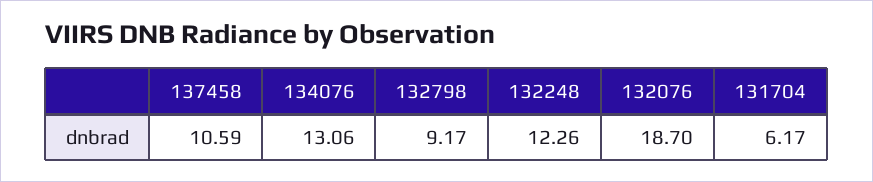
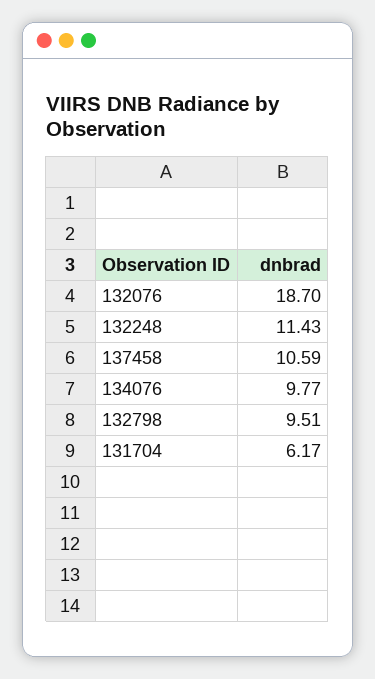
134076: 13.06 -> 9.77
132798: 9.17 -> 9.51
132248: 12.26 -> 11.43

